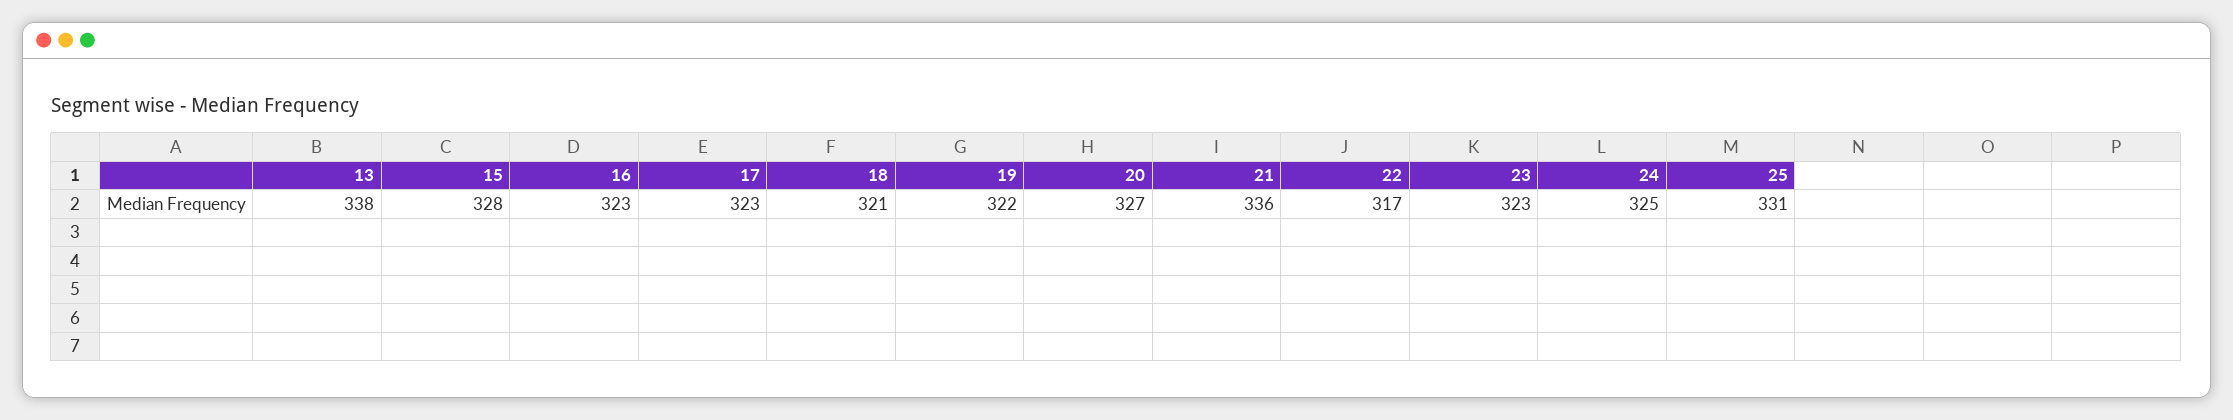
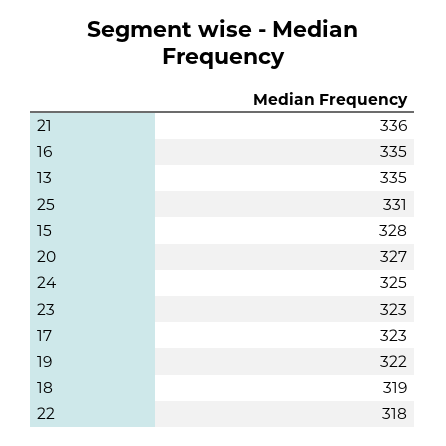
13: 338 -> 335
16: 323 -> 335
18: 321 -> 319
22: 317 -> 318

